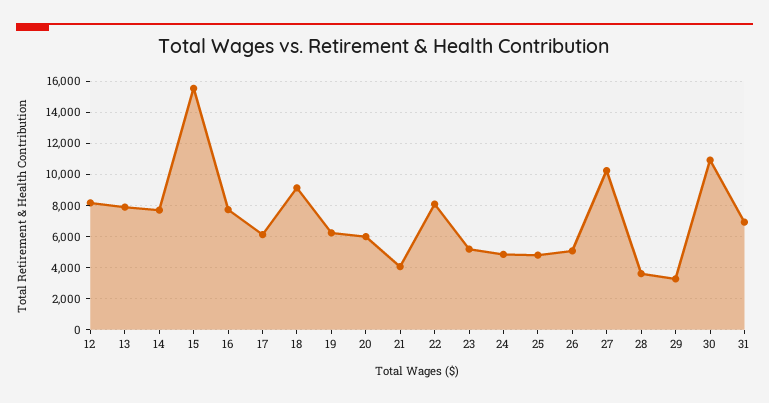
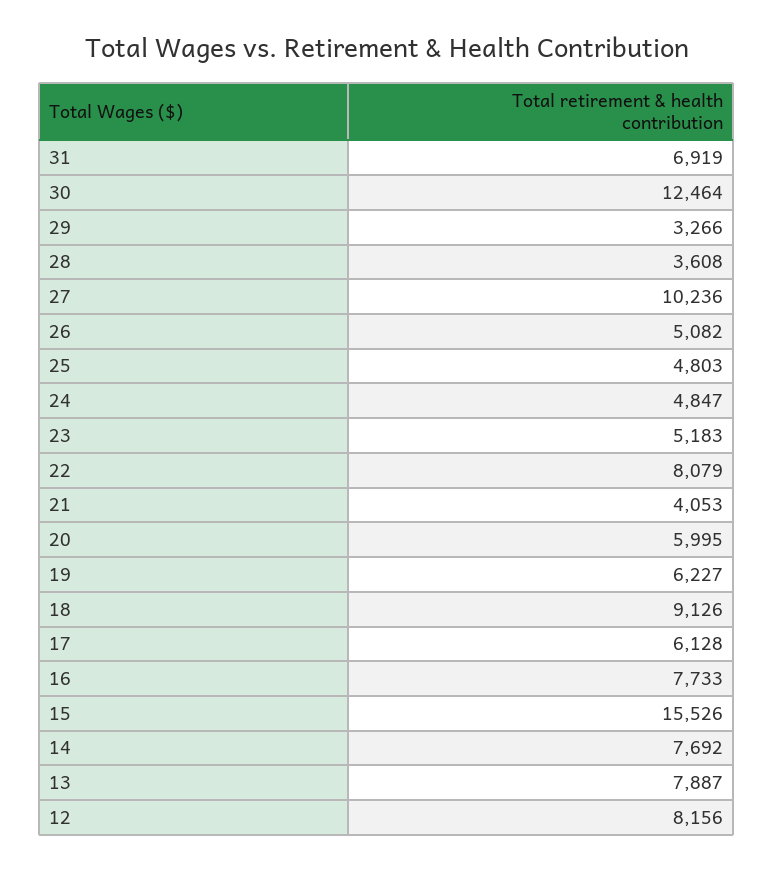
30: 11000 -> 12464

